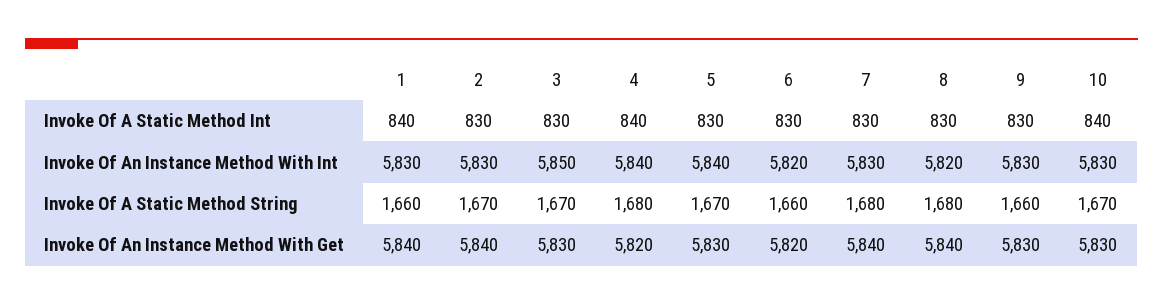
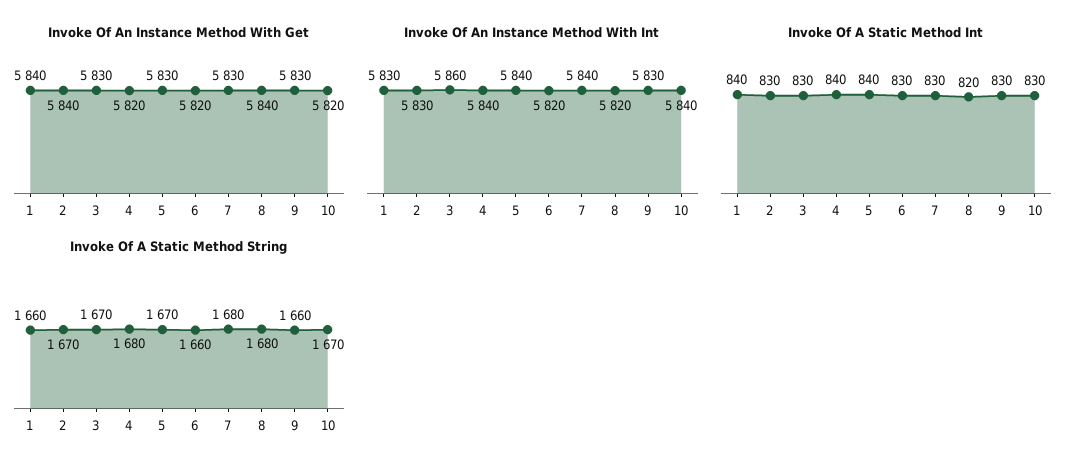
Invoke Of A Static Method Int, 5: 830 -> 840
Invoke Of A Static Method Int, 8: 830 -> 820
Invoke Of A Static Method Int, 10: 840 -> 830
Invoke Of An Instance Method With Int, 3: 5850 -> 5860
Invoke Of An Instance Method With Int, 7: 5830 -> 5840
Invoke Of An Instance Method With Int, 10: 5830 -> 5840
Invoke Of An Instance Method With Get, 7: 5840 -> 5830
Invoke Of An Instance Method With Get, 10: 5830 -> 5820

